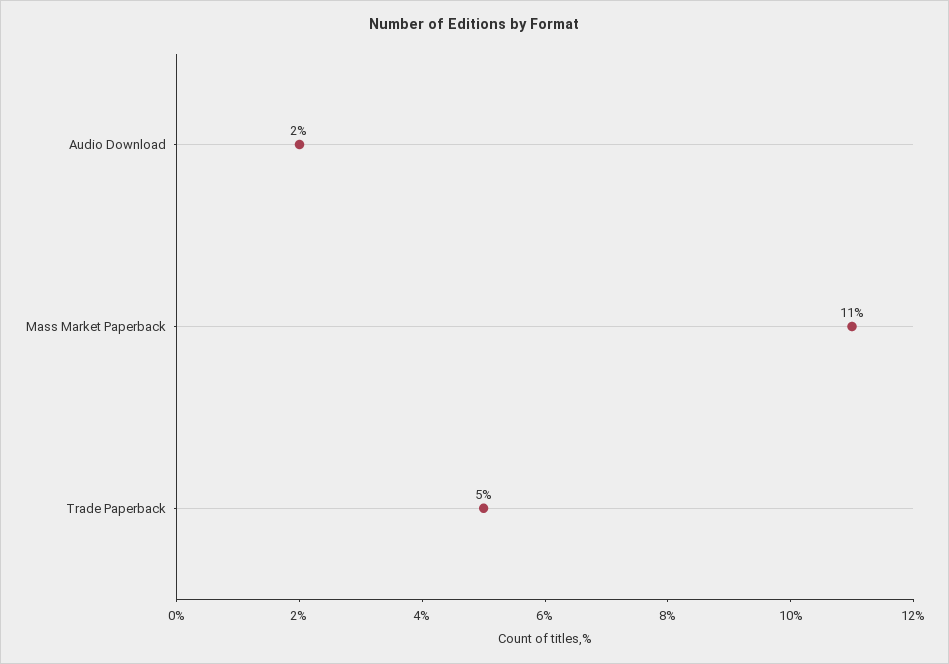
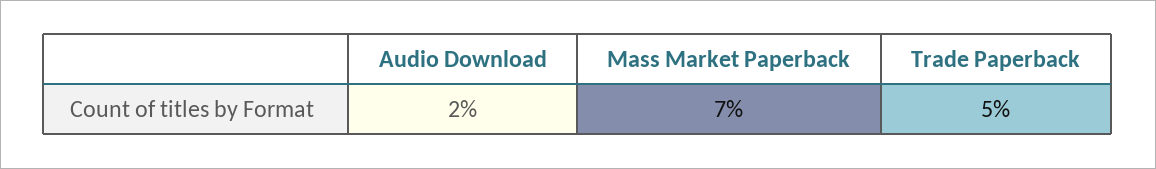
Mass Market Paperback: 11 -> 7

